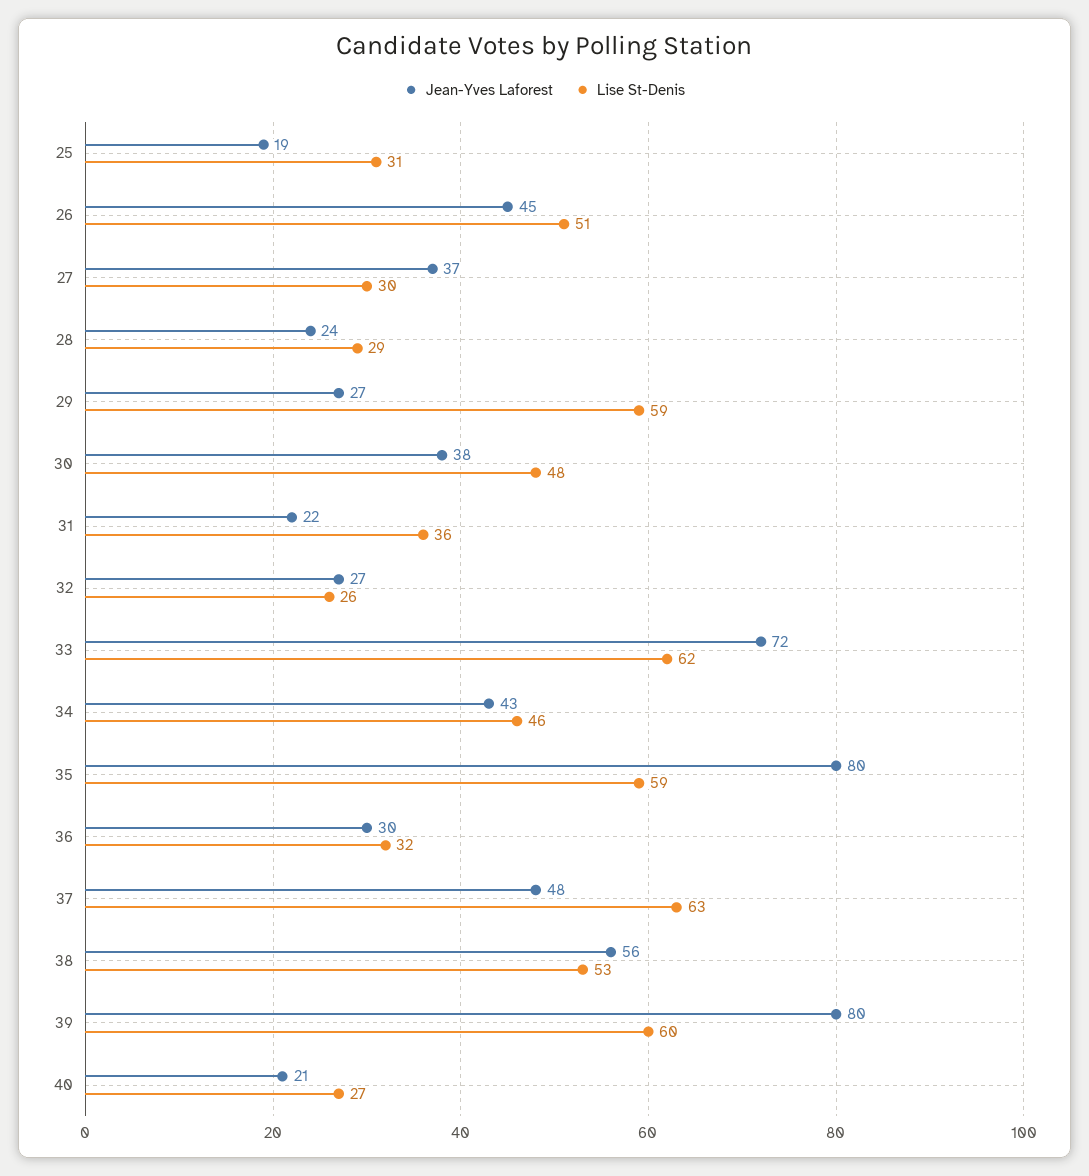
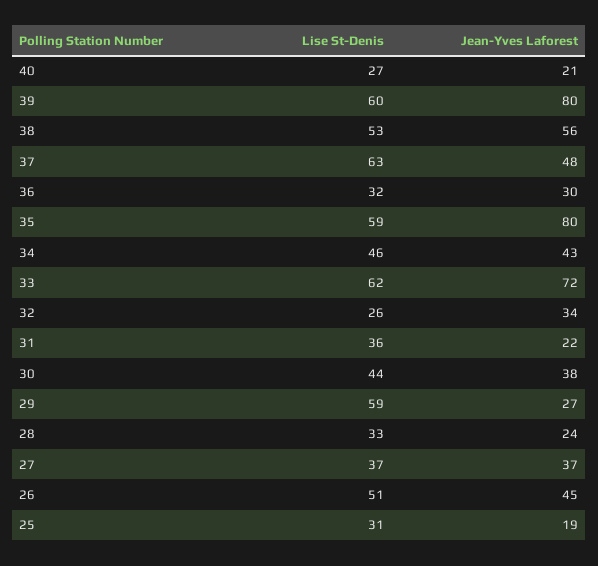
Lise St-Denis, 27: 30 -> 37
Lise St-Denis, 28: 29 -> 33
Lise St-Denis, 30: 48 -> 44
Jean-Yves Laforest, 32: 27 -> 34

